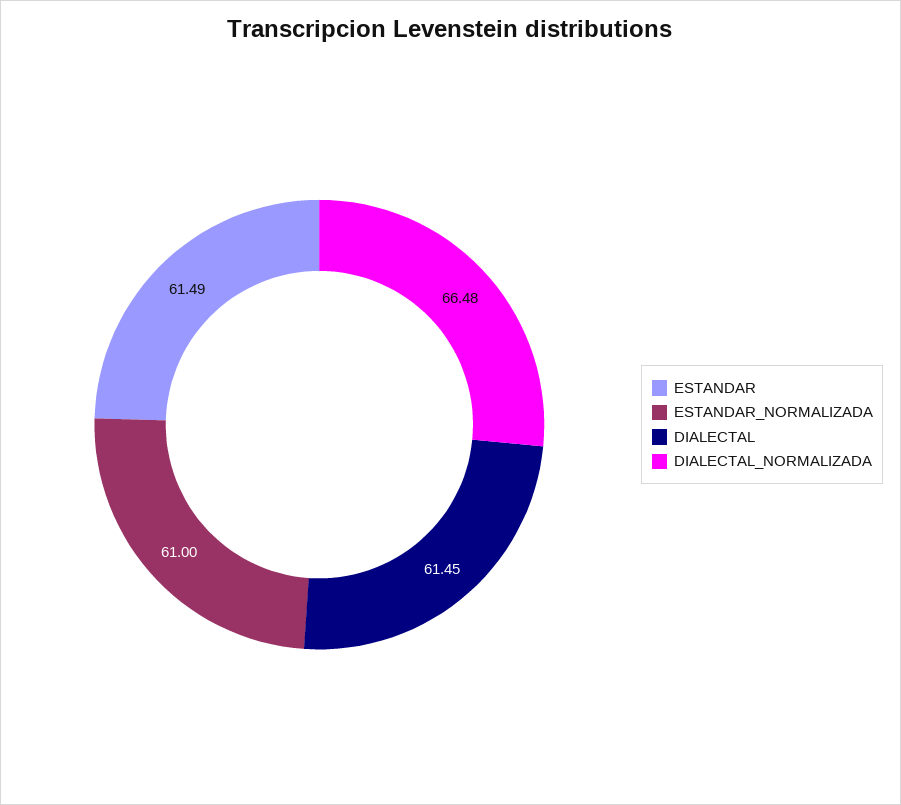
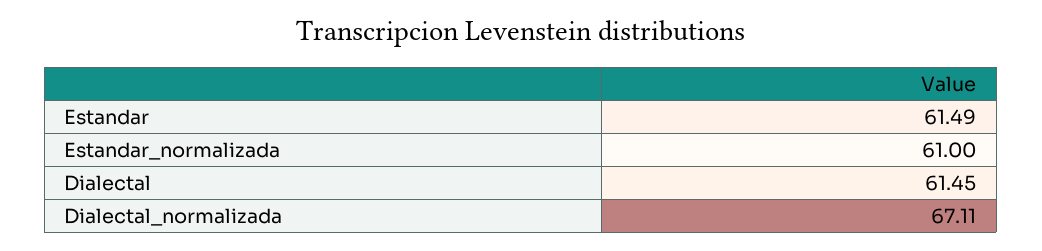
DIALECTAL_NORMALIZADA: 66.48 -> 67.11

